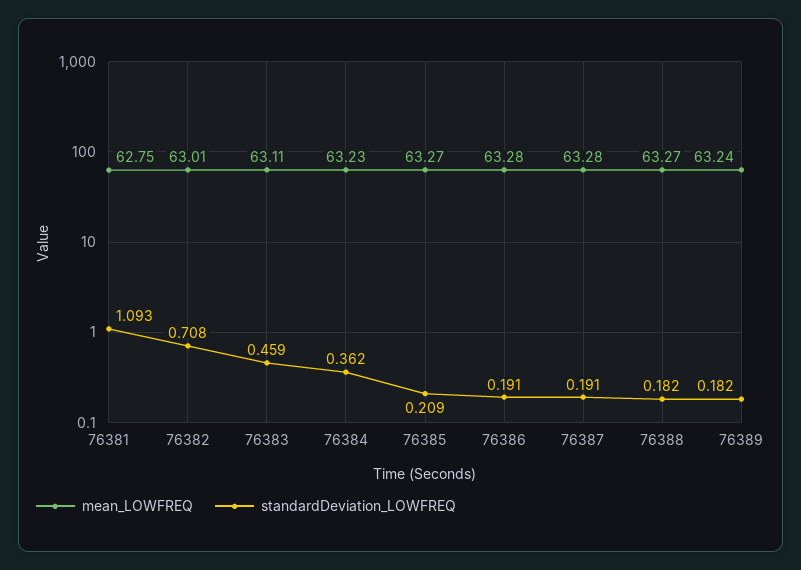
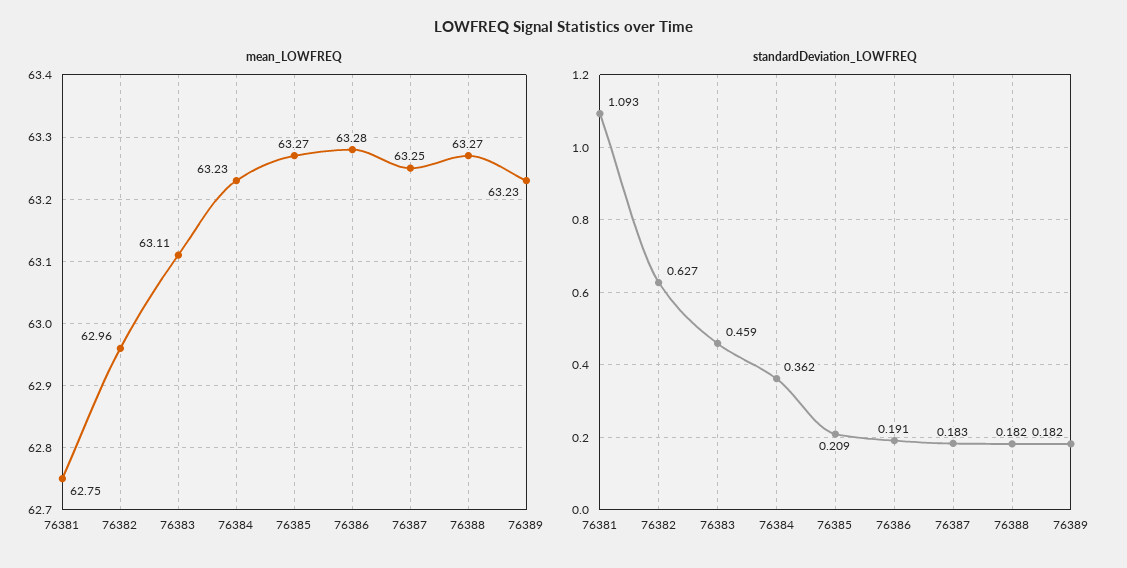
mean_LOWFREQ, 76382: 63.01 -> 62.96
standardDeviation_LOWFREQ, 76382: 0.708 -> 0.627
mean_LOWFREQ, 76387: 63.28 -> 63.25
standardDeviation_LOWFREQ, 76387: 0.191 -> 0.183
mean_LOWFREQ, 76389: 63.24 -> 63.23

